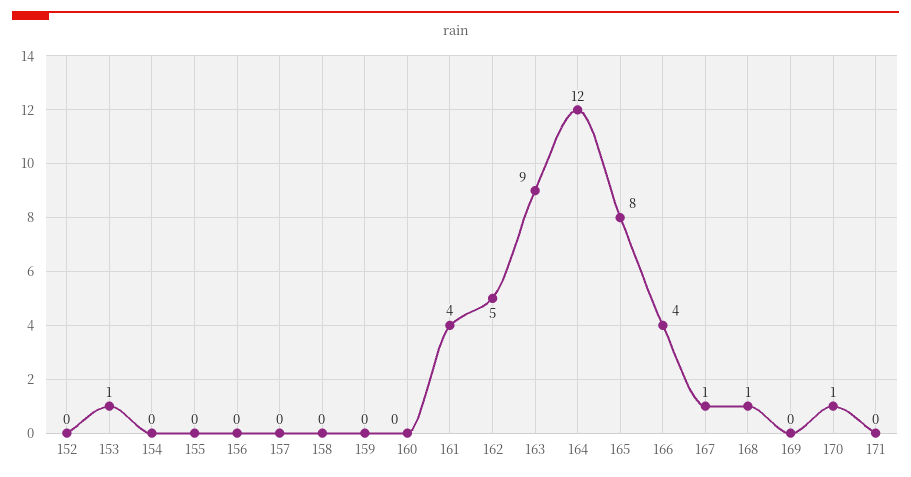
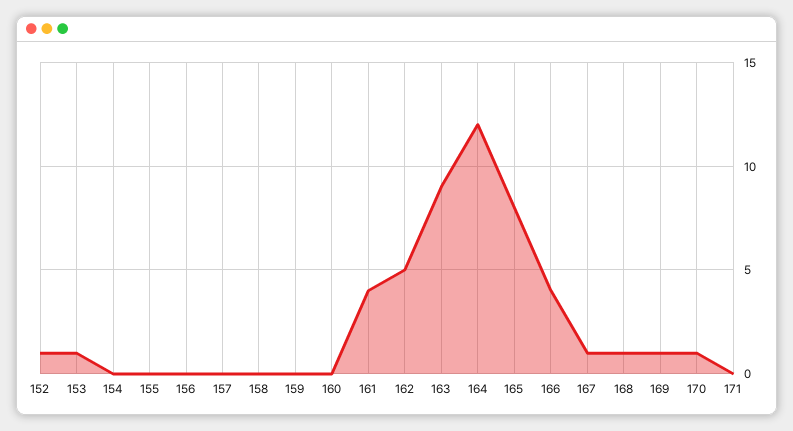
152: 0 -> 1
169: 0 -> 1

